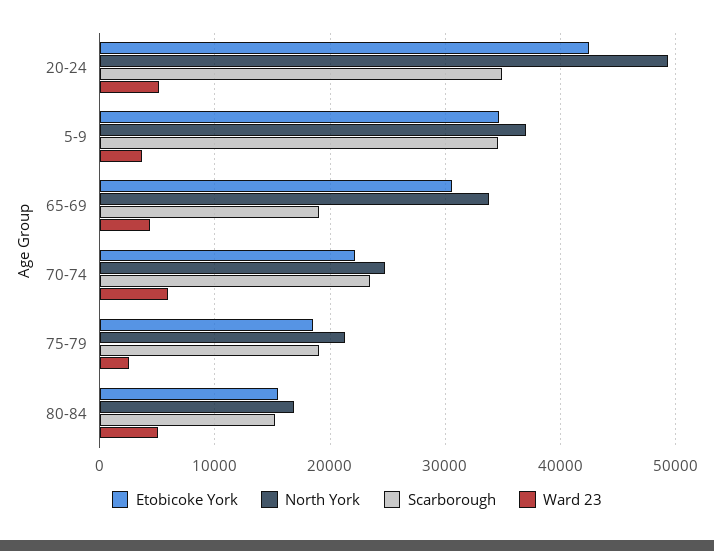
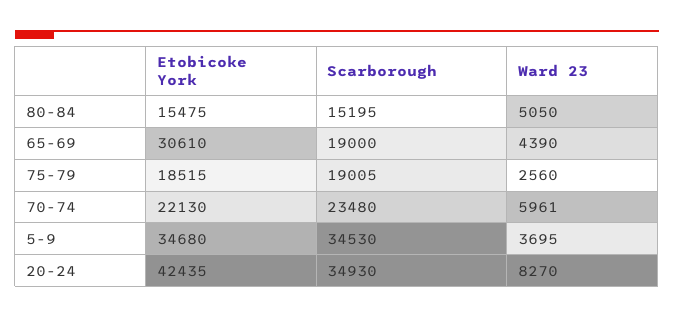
North York, 20-24: 49000 -> none
Ward 23, 20-24: 5000 -> 8270
North York, 5-9: 37000 -> none
North York, 65-69: 34000 -> none
North York, 70-74: 25000 -> none
North York, 75-79: 21000 -> none
North York, 80-84: 17000 -> none

